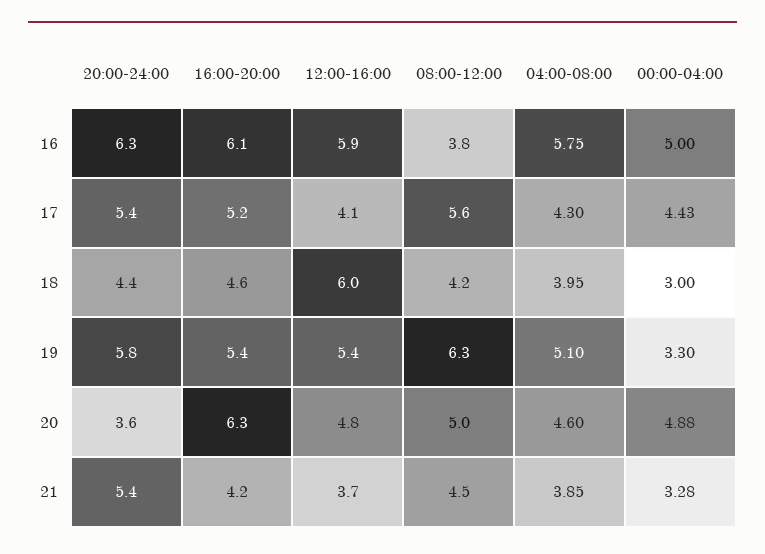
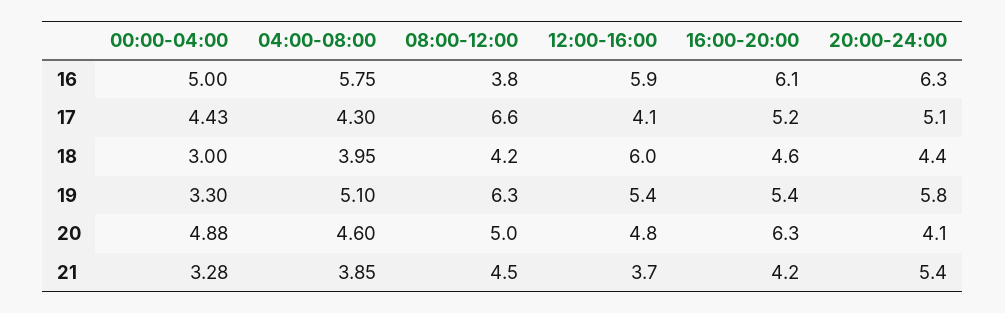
20:00-24:00, 17: 5.4 -> 5.1
08:00-12:00, 17: 5.6 -> 6.6
20:00-24:00, 20: 3.6 -> 4.1

